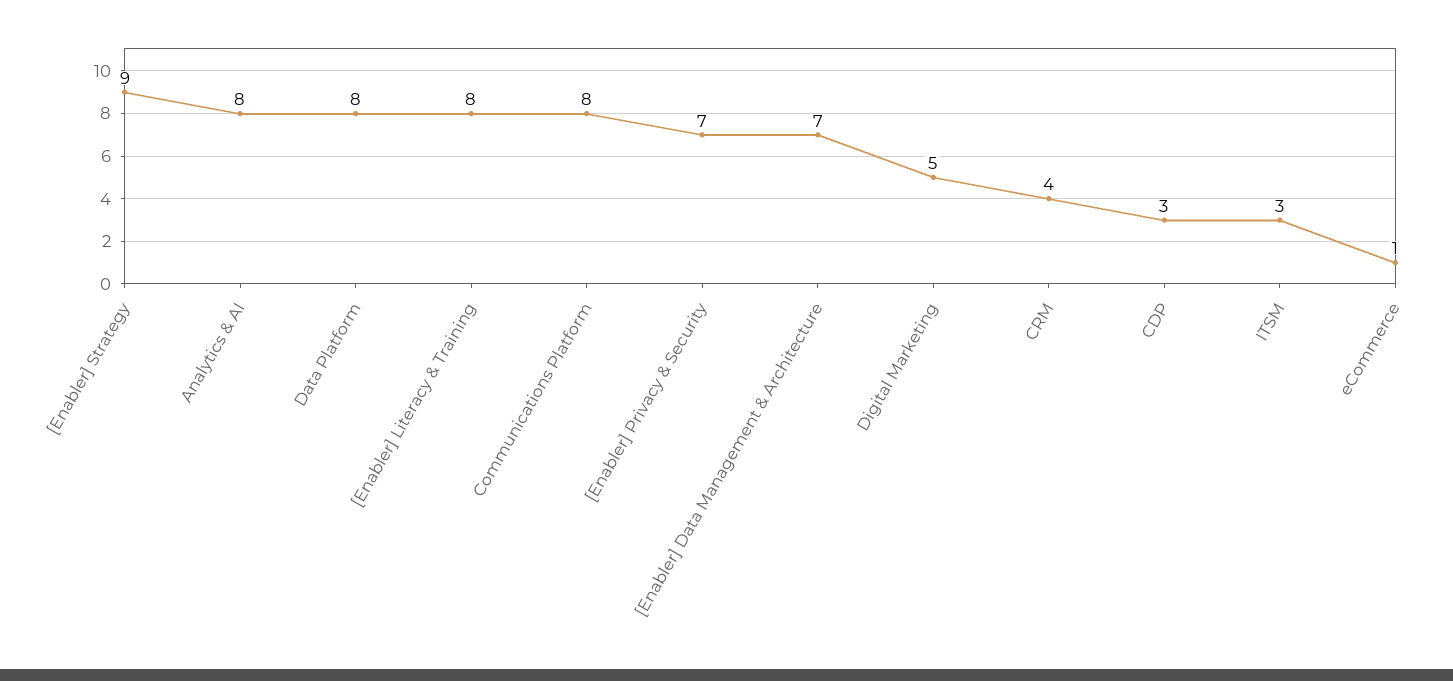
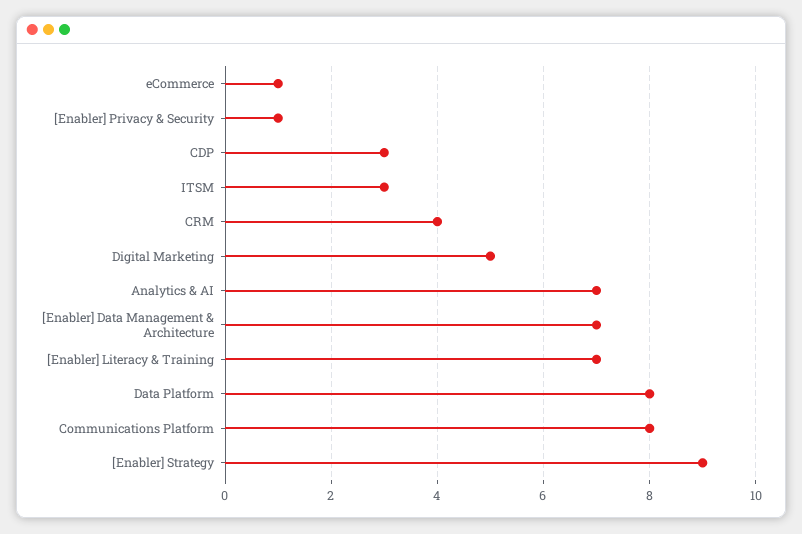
Analytics & AI: 8 -> 7
[Enabler] Literacy & Training: 8 -> 7
[Enabler] Privacy & Security: 7 -> 1

